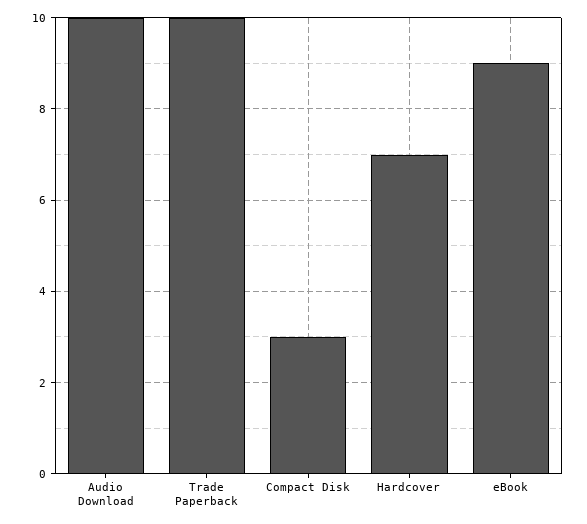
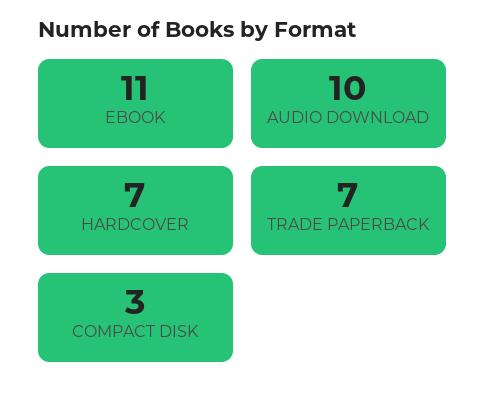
Trade Paperback: 10 -> 7
eBook: 9 -> 11

